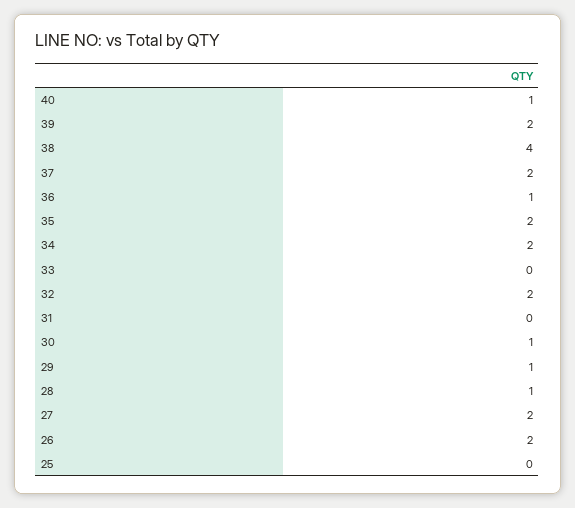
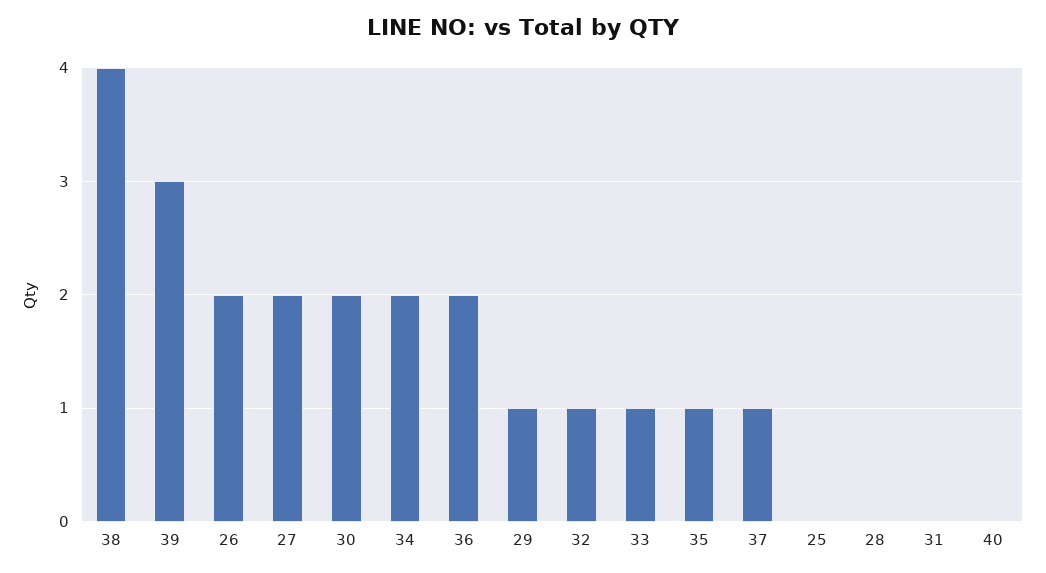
40: 1 -> 0
39: 2 -> 3
37: 2 -> 1
36: 1 -> 2
35: 2 -> 1
33: 0 -> 1
32: 2 -> 1
30: 1 -> 2
28: 1 -> 0

